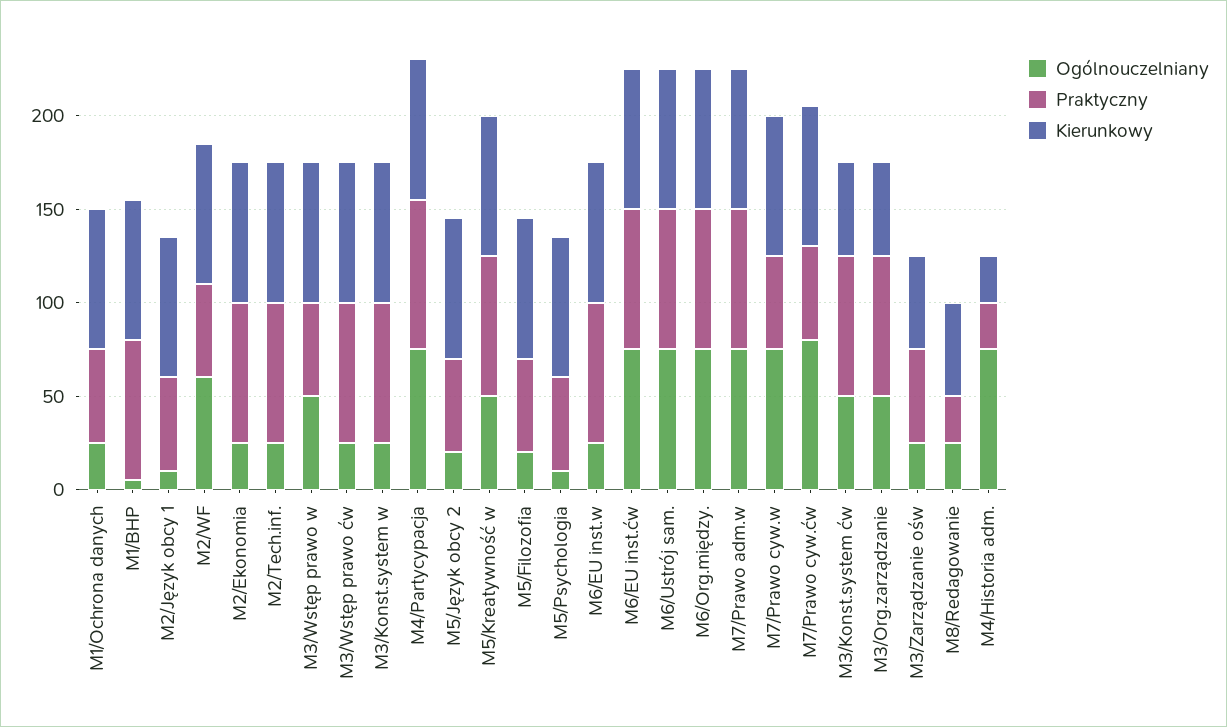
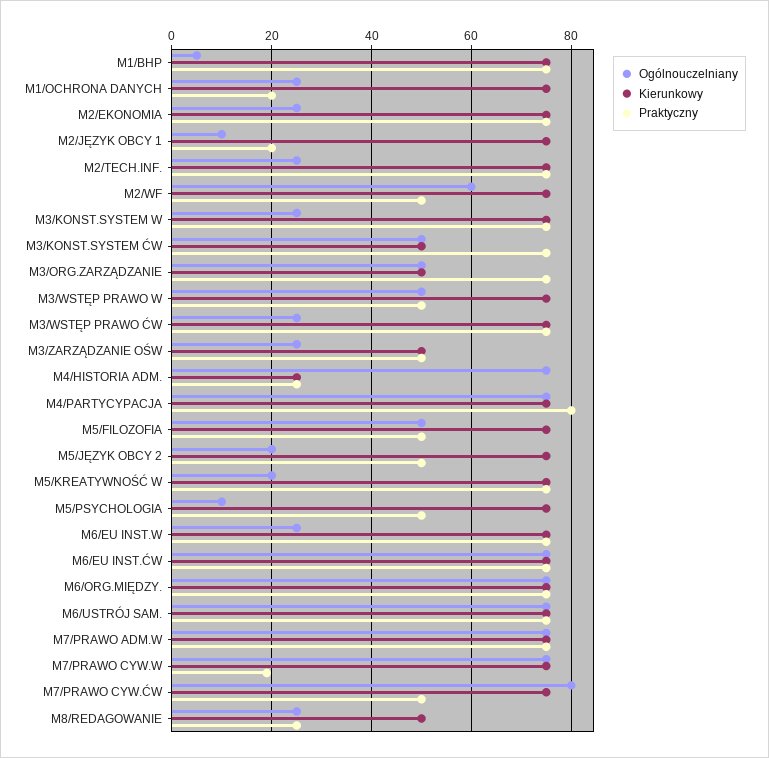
Praktyczny, M1/Ochrona danych: 50 -> 20
Praktyczny, M2/Język obcy 1: 50 -> 20
Ogólnouczelniany, M5/Kreatywność w: 50 -> 20
Ogólnouczelniany, M5/Filozofia: 20 -> 50
Praktyczny, M7/Prawo cyw.w: 50 -> 20

